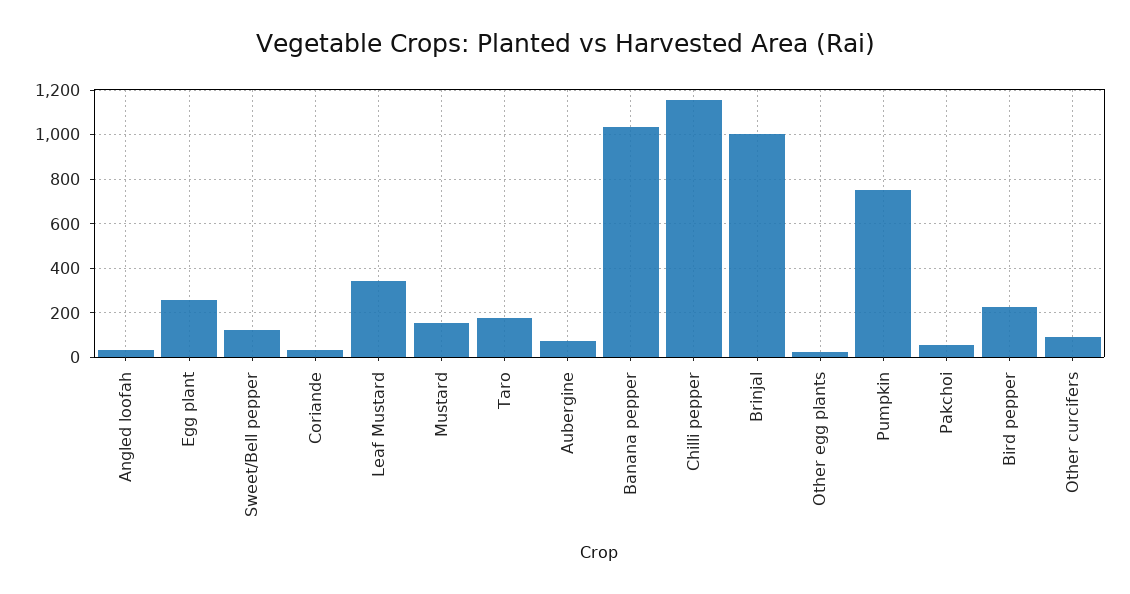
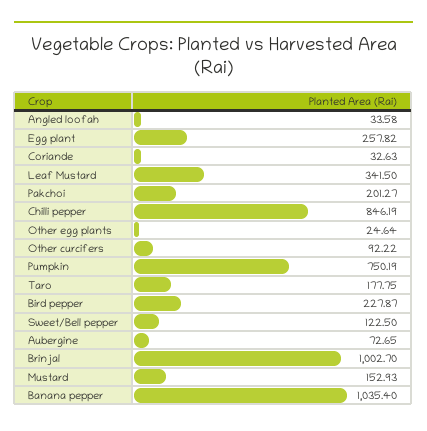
Chilli pepper: 1150 -> 846.19
Pakchoi: 50 -> 201.27

